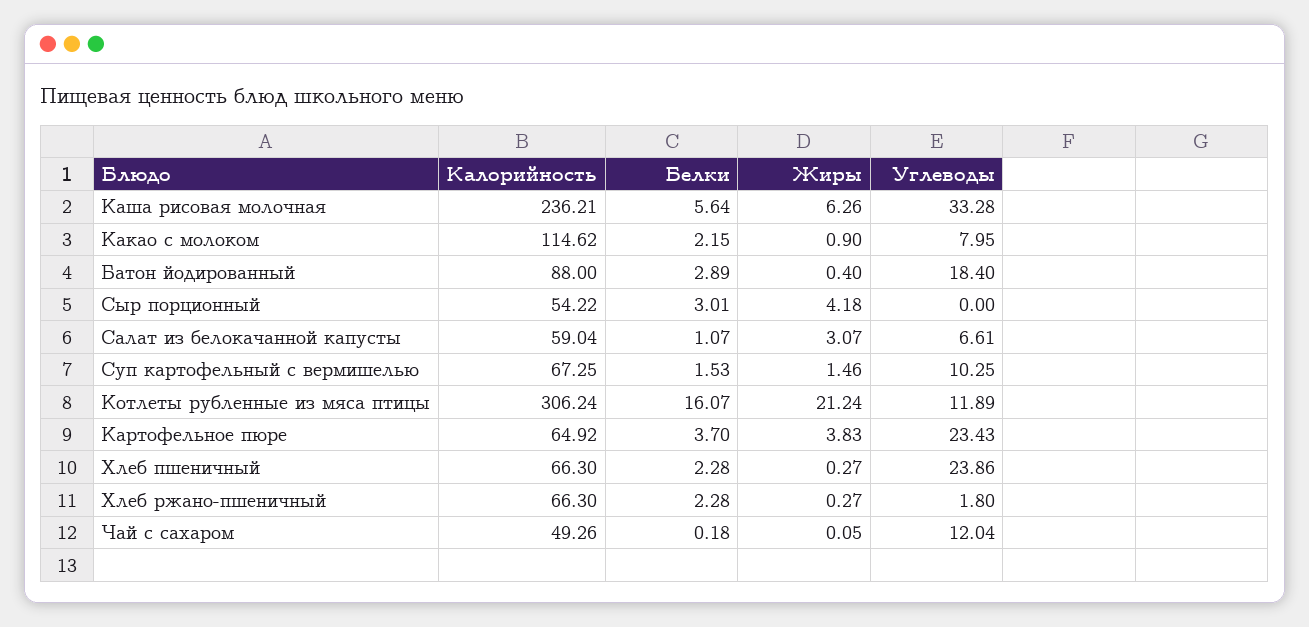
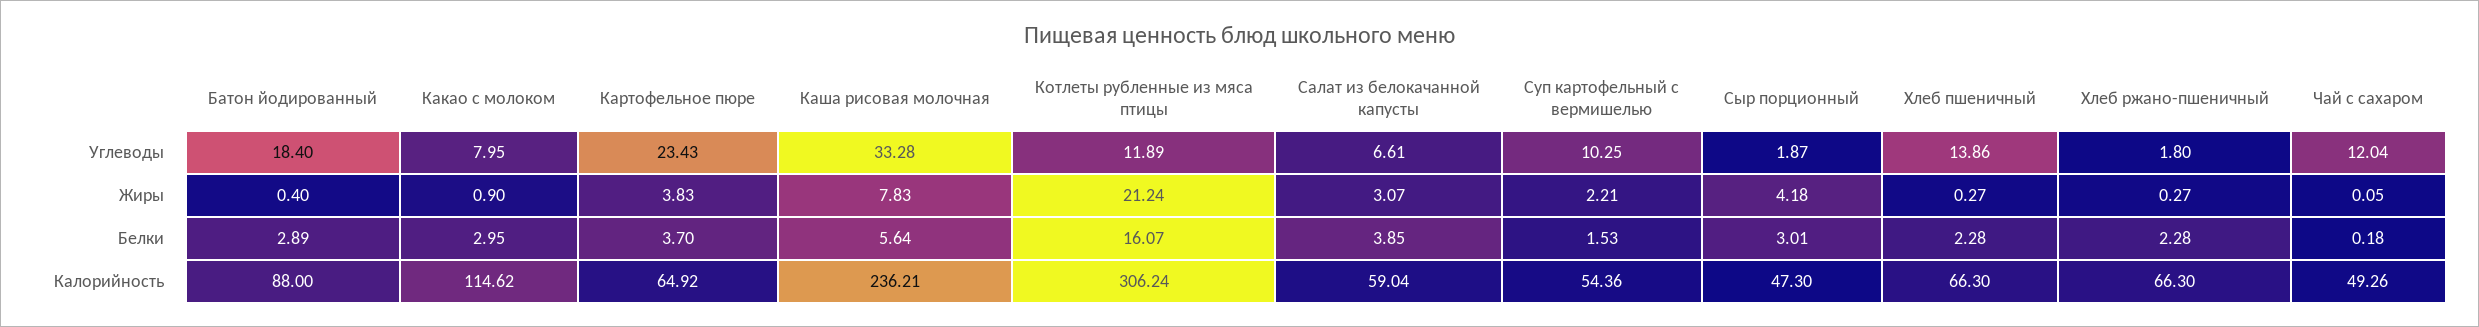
Жиры, Каша рисовая молочная: 6.26 -> 7.83
Белки, Какао с молоком: 2.15 -> 2.95
Калорийность, Сыр порционный: 54.22 -> 47.3
Углеводы, Сыр порционный: 0 -> 1.87
Белки, Салат из белокачанной капусты: 1.07 -> 3.85
Калорийность, Суп картофельный с вермишелью: 67.25 -> 54.36
Жиры, Суп картофельный с вермишелью: 1.46 -> 2.21
Углеводы, Хлеб пшеничный: 23.86 -> 13.86

